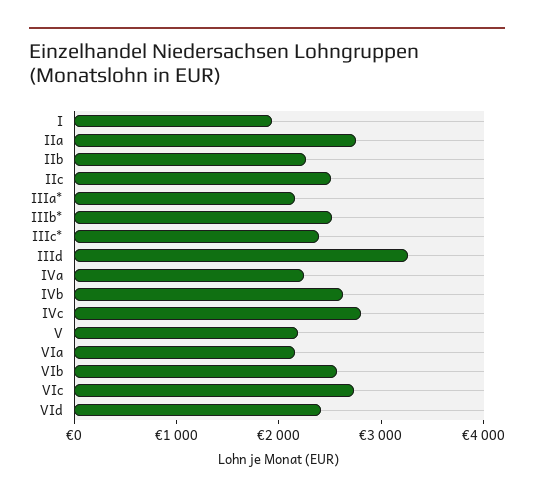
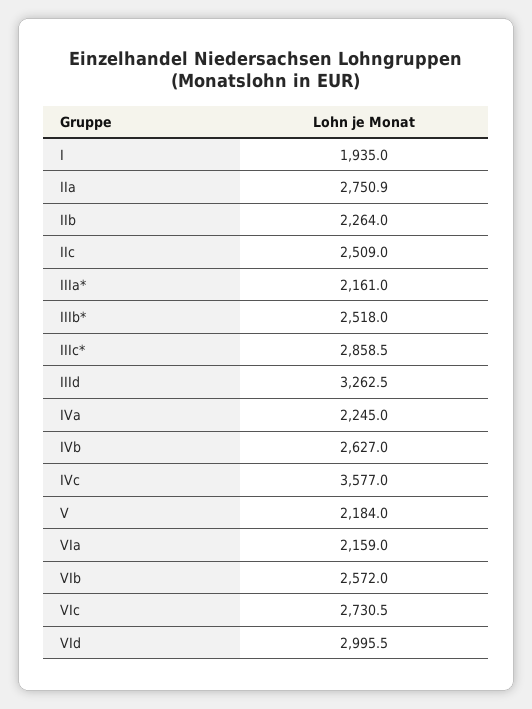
IIIc*: 2400 -> 2858.5
IVc: 2800 -> 3577
VId: 2400 -> 2995.5

